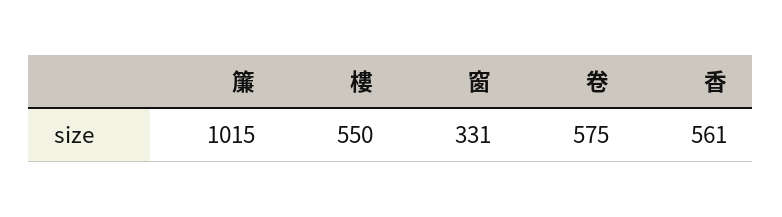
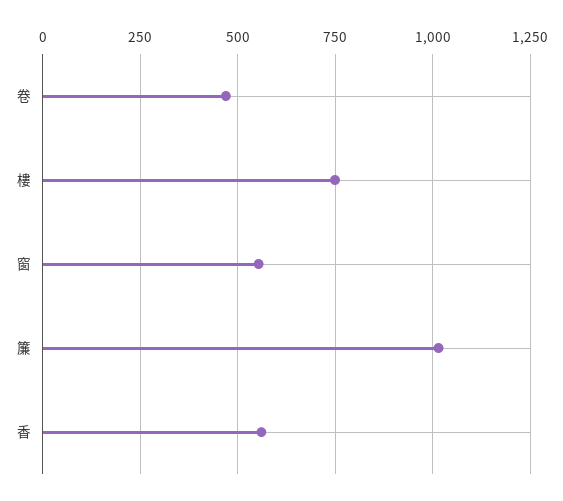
樓: 550 -> 750
窗: 331 -> 550
卷: 575 -> 475

